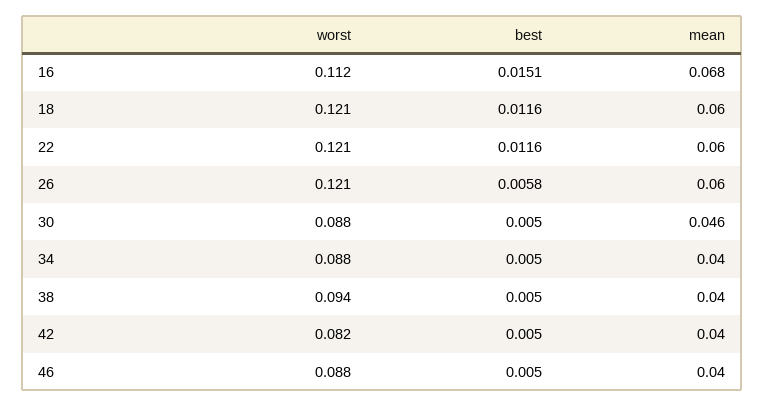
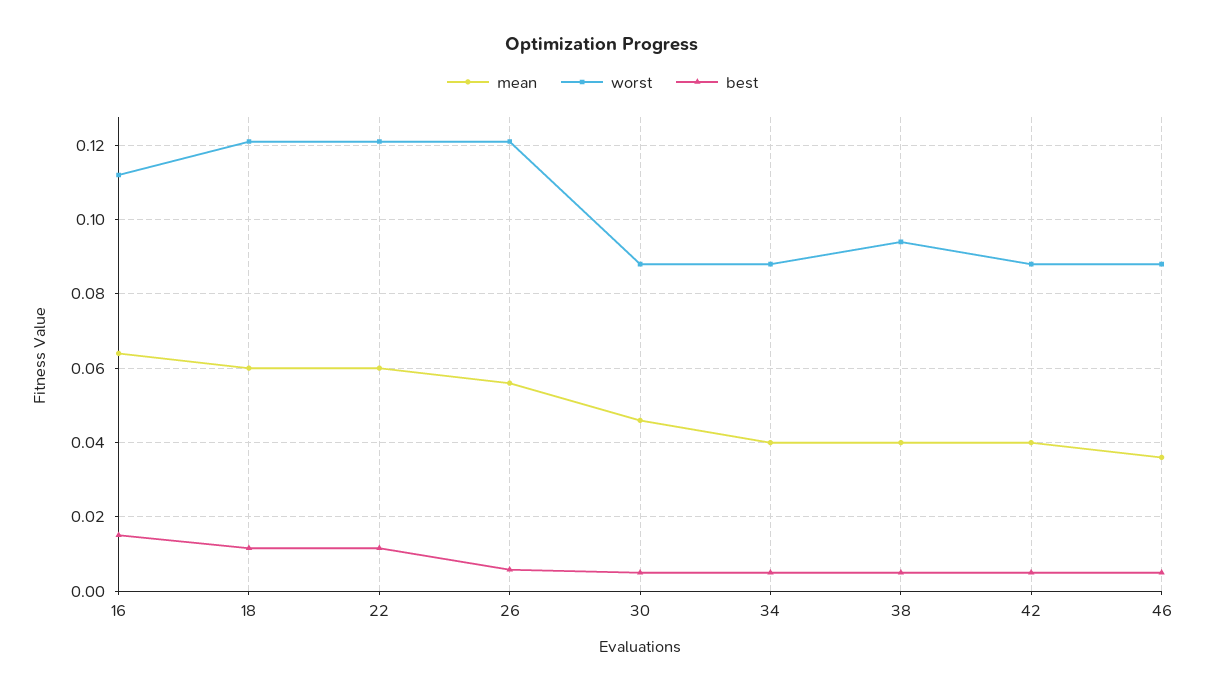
mean, 16: 0.068 -> 0.064
mean, 26: 0.06 -> 0.056
worst, 42: 0.082 -> 0.088
mean, 46: 0.04 -> 0.036

